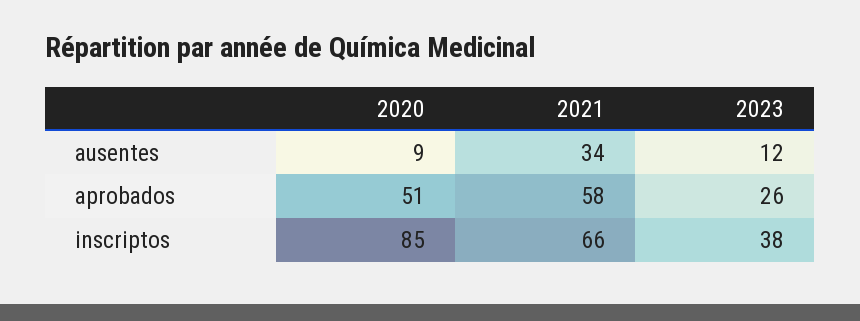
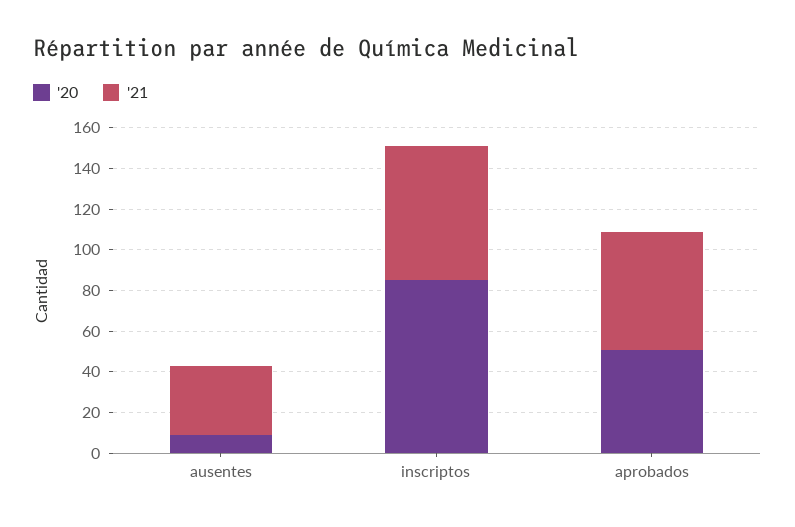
2023, ausentes: 12 -> none
2023, aprobados: 26 -> none
2023, inscriptos: 38 -> none

